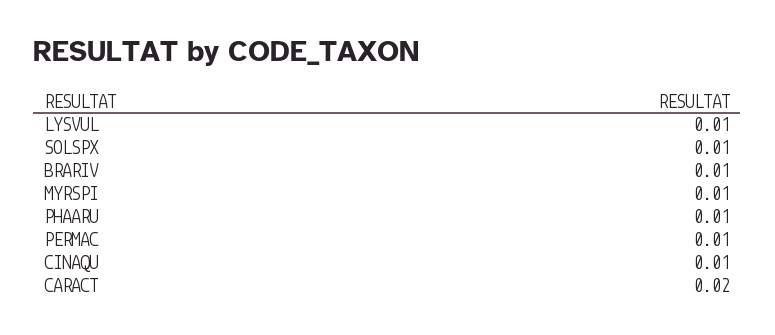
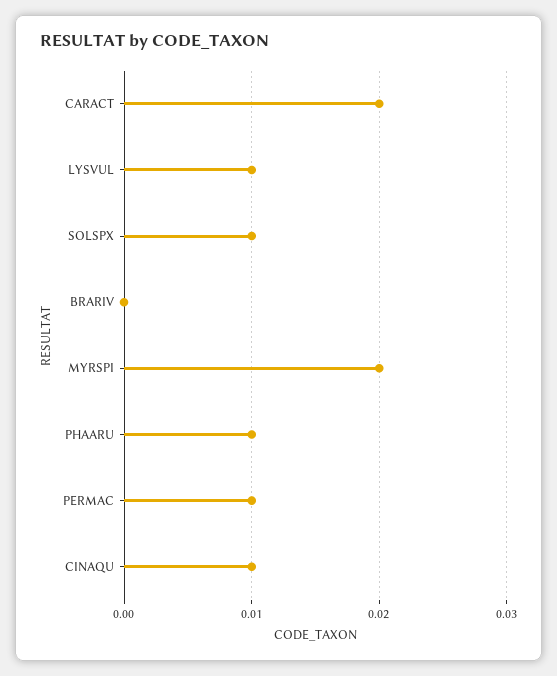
BRARIV: 0.01 -> 0
MYRSPI: 0.01 -> 0.02

